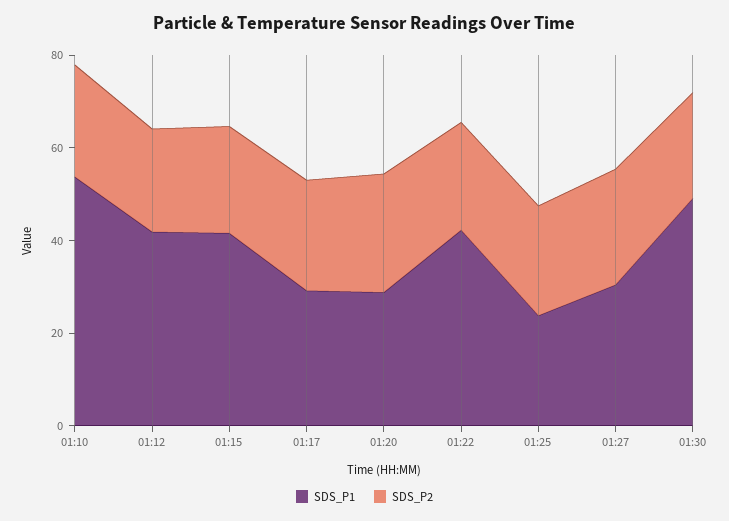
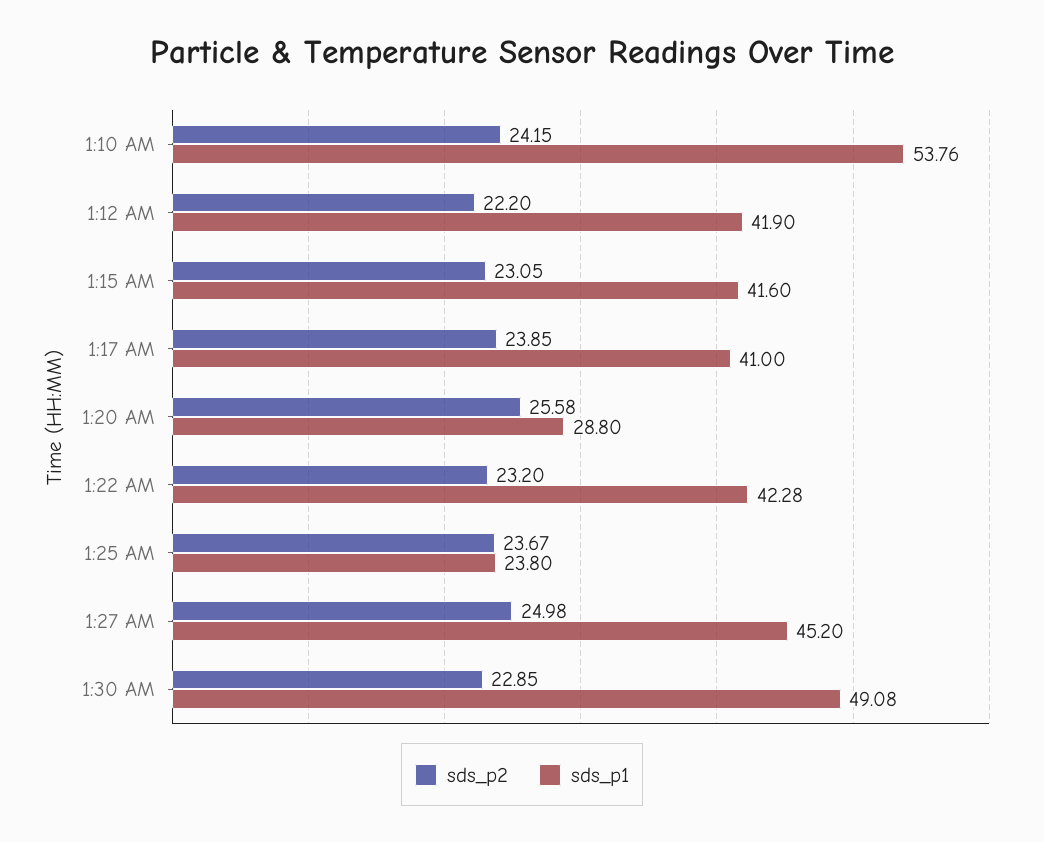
SDS_P1, 01:17: 30 -> 41
SDS_P1, 01:27: 30 -> 45.2

